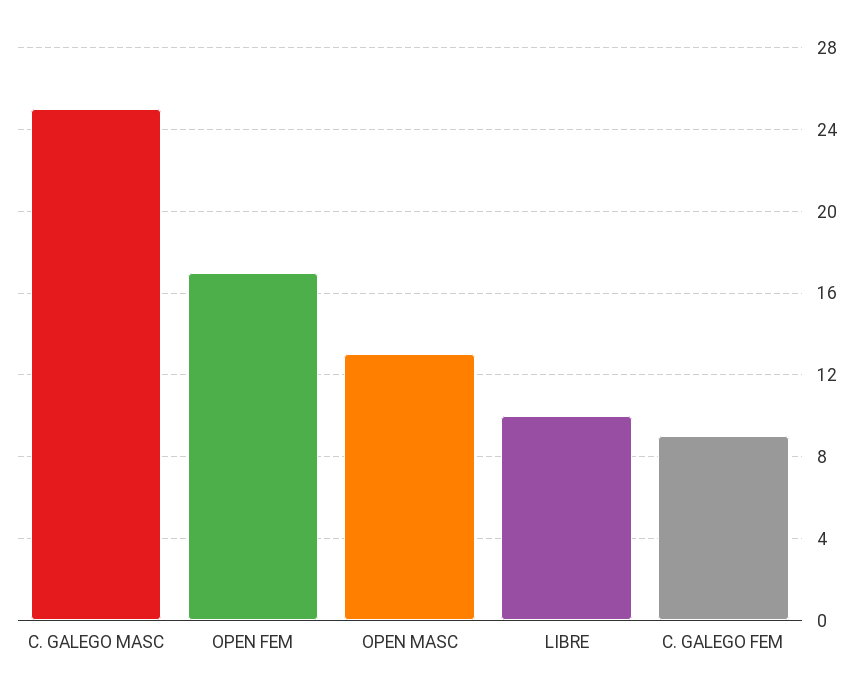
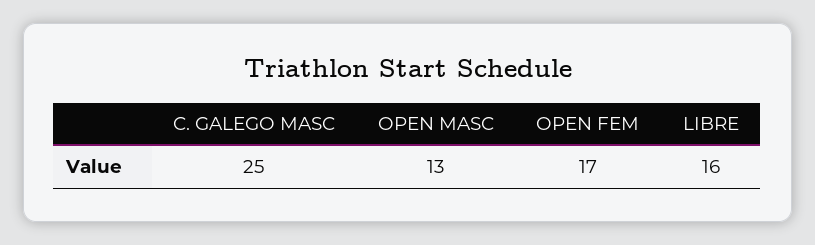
LIBRE: 10 -> 16
C. GALEGO FEM: 9 -> none

